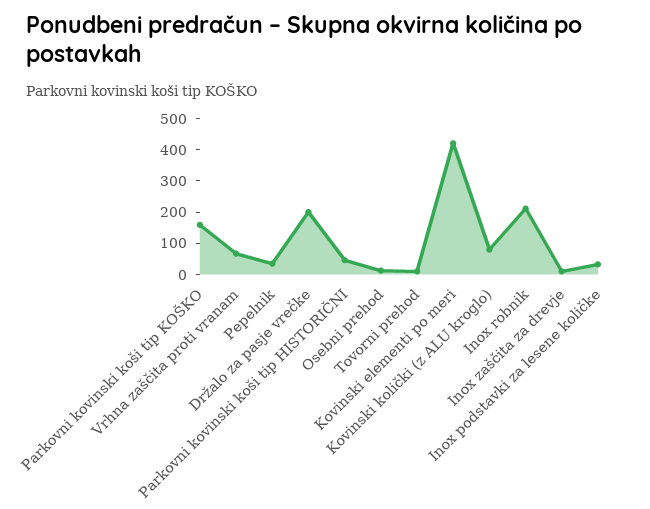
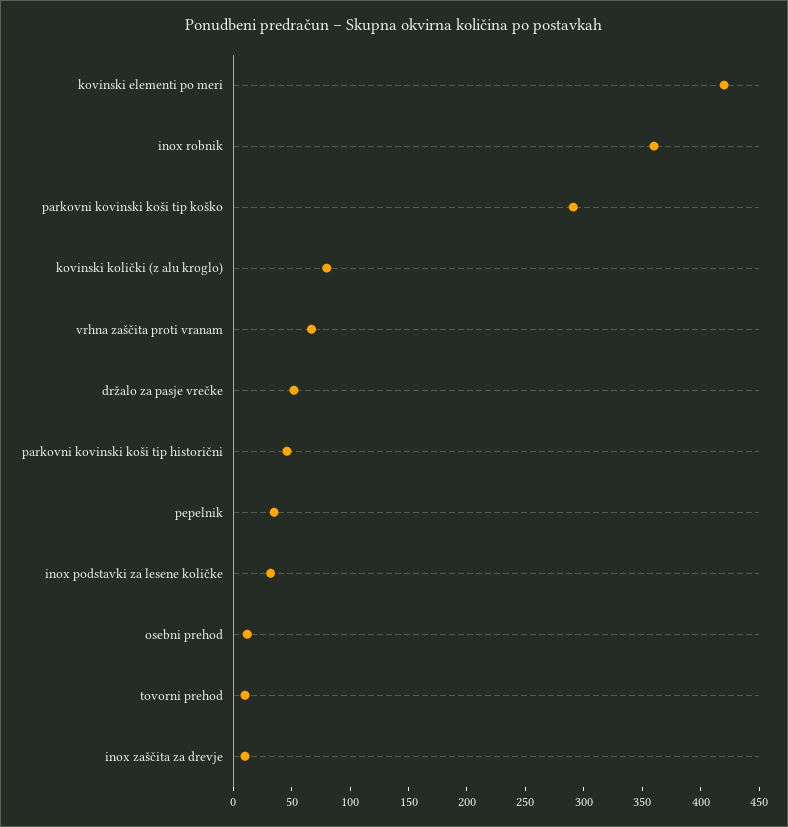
Parkovni kovinski koši tip KOŠKO: 150 -> 290
Držalo za pasje vrečke: 200 -> 50
Inox robnik: 200 -> 360

